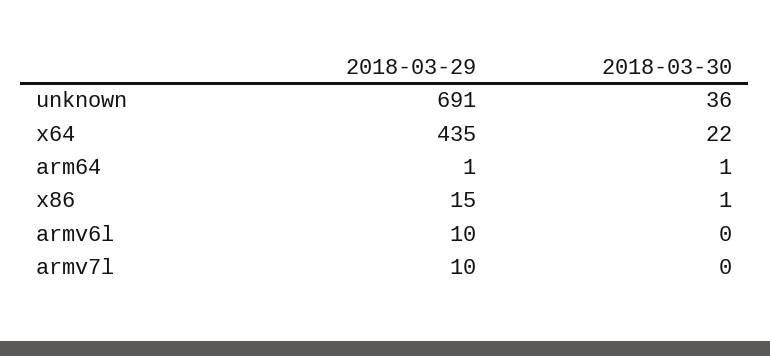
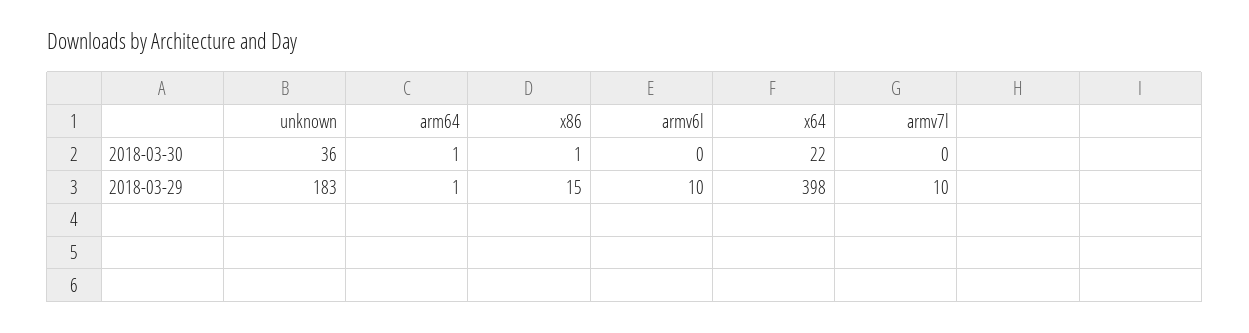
2018-03-29, unknown: 691 -> 183
2018-03-29, x64: 435 -> 398

